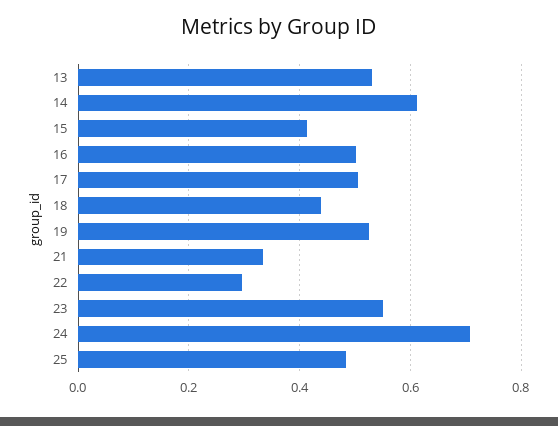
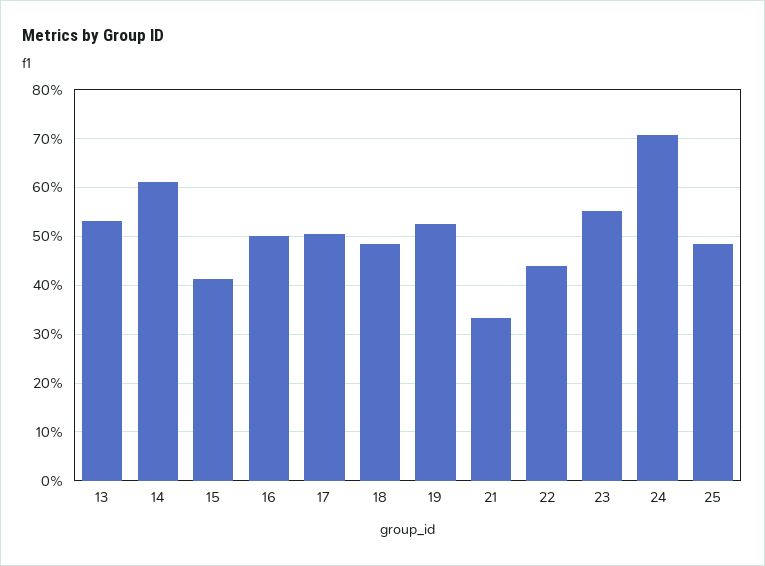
18: 0.44 -> 0.48
22: 0.3 -> 0.44

